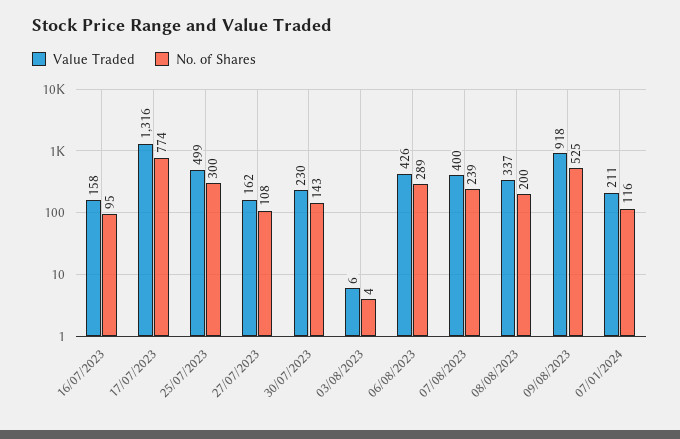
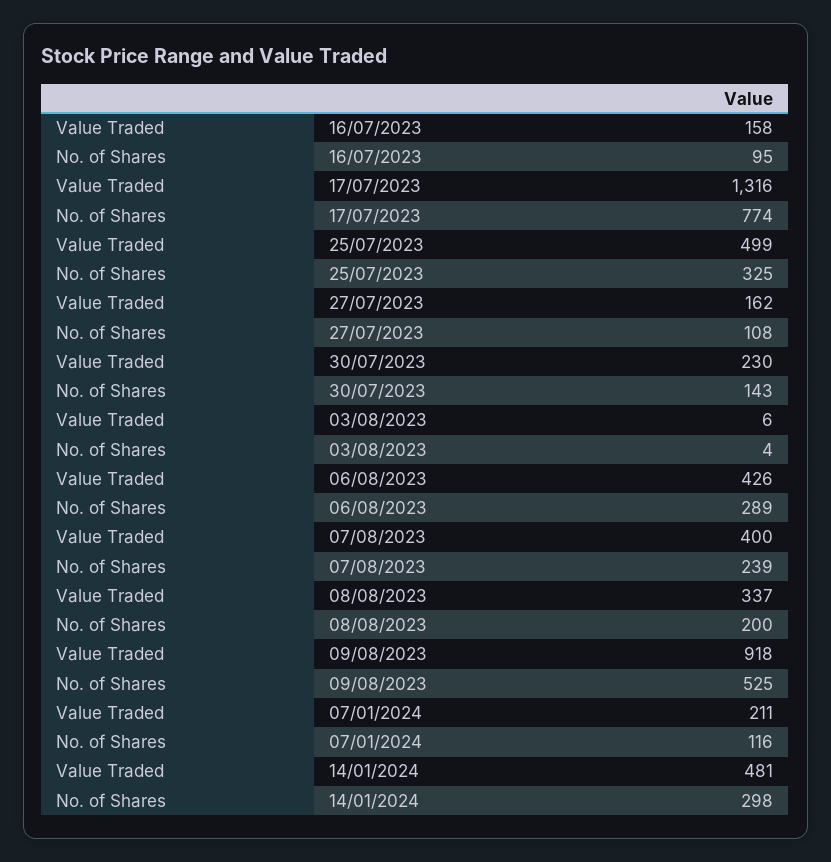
No. of Shares, 25/07/2023: 300 -> 325
Value Traded, 14/01/2024: none -> 481
No. of Shares, 14/01/2024: none -> 298

